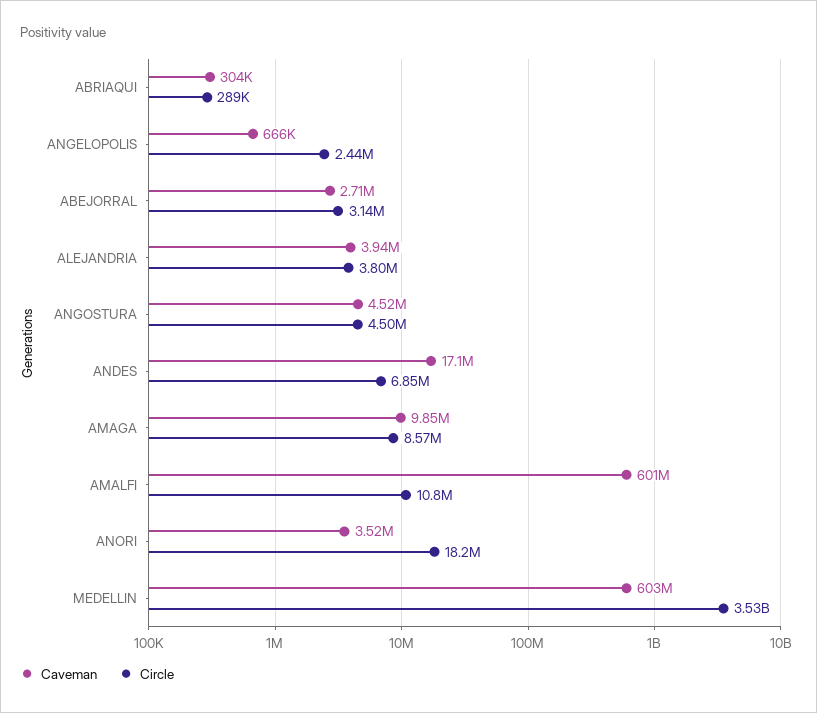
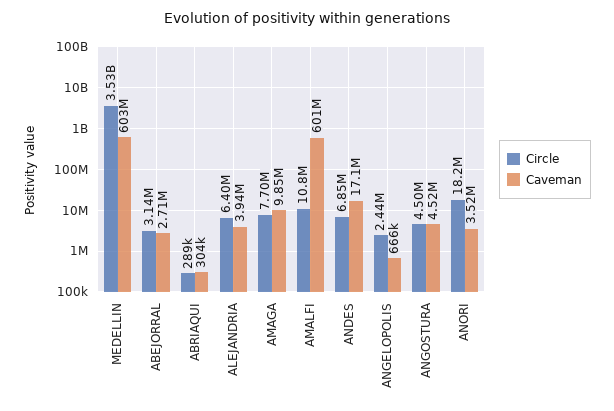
Circle, ALEJANDRIA: 3800000 -> 6400000
Circle, AMAGA: 8570000 -> 7700000

